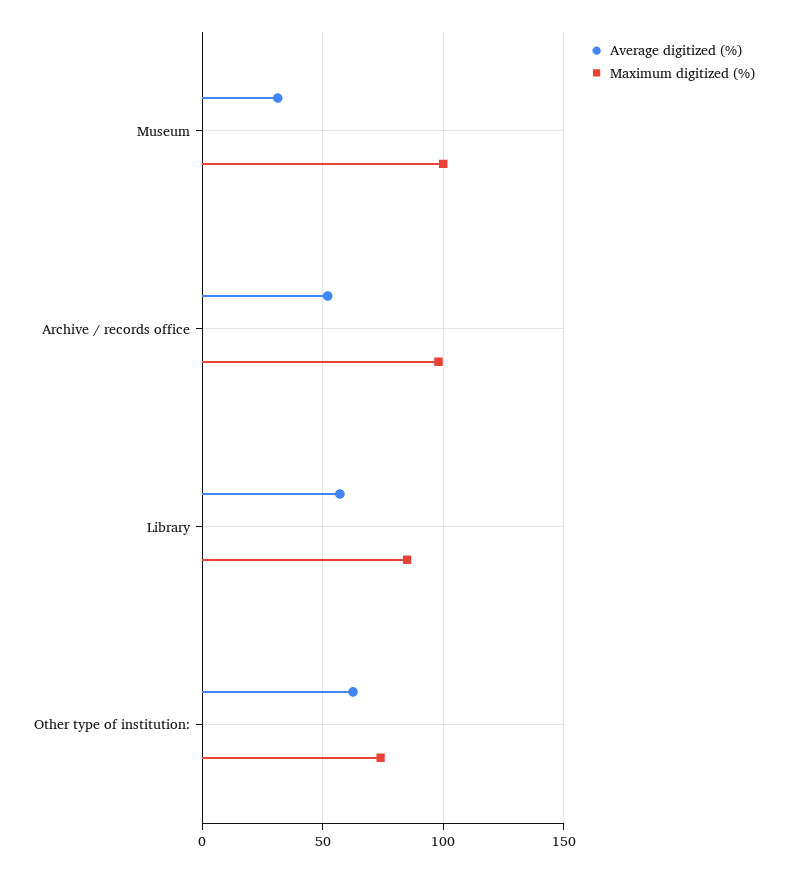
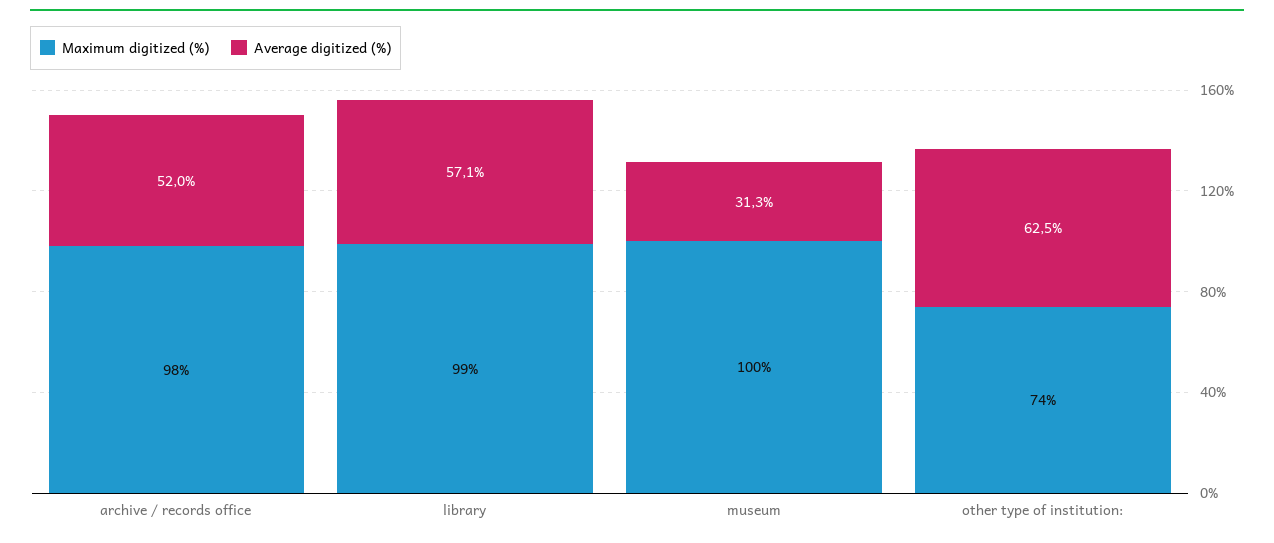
Maximum digitized (%), Library: 85 -> 99

